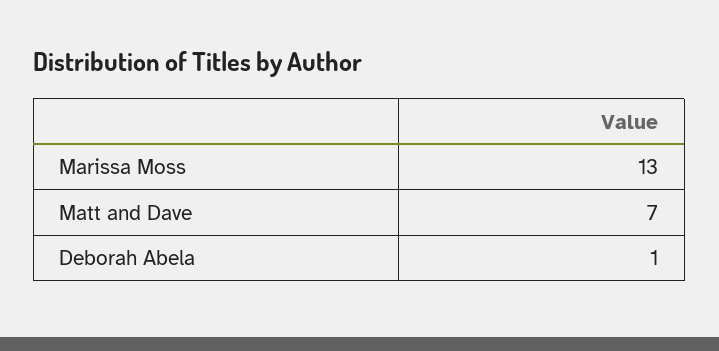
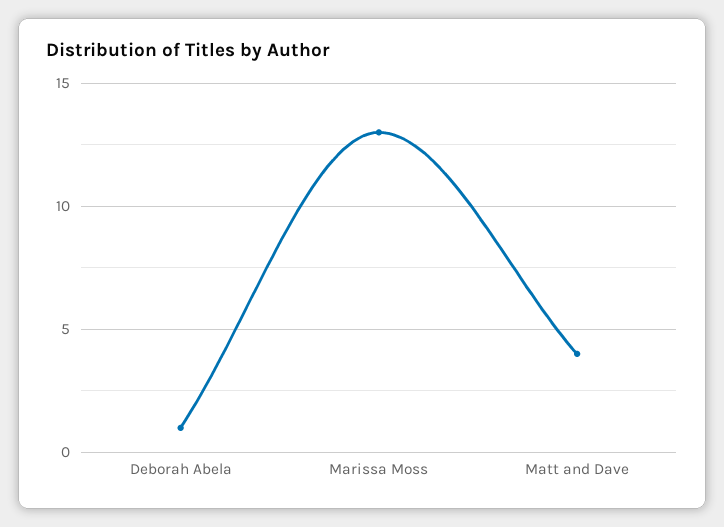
Matt and Dave: 7 -> 4

